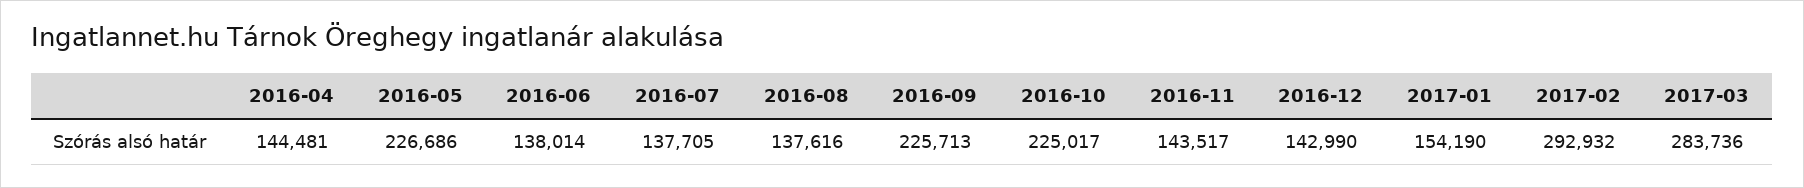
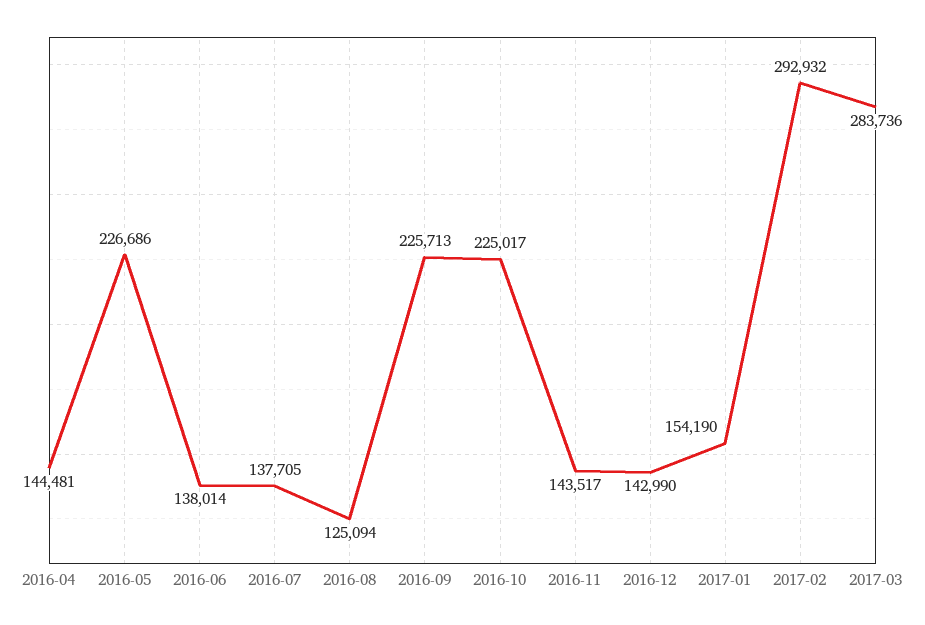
2016-08: 137616 -> 125094

